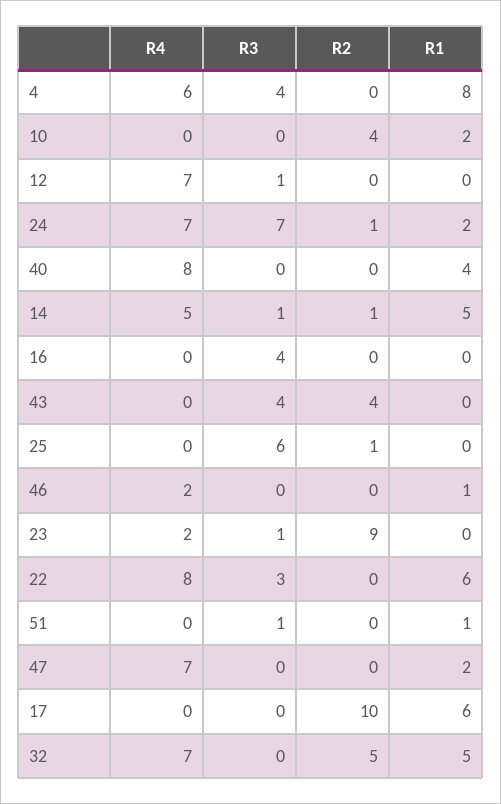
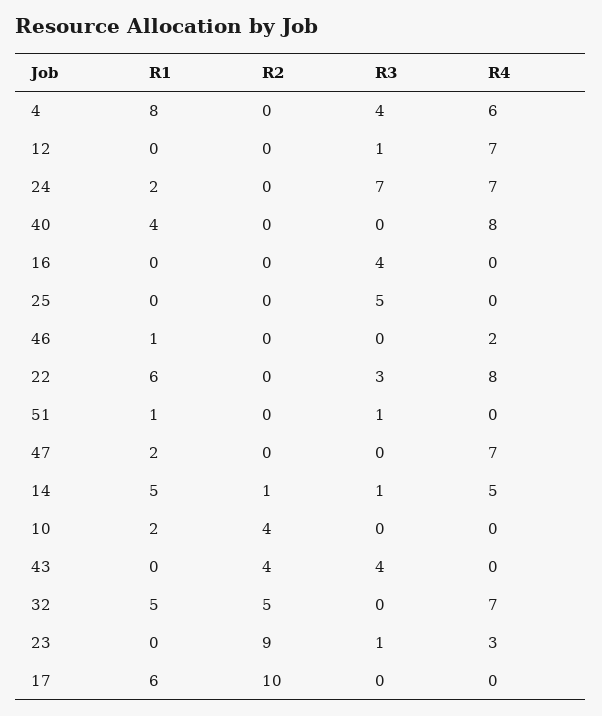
R2, 24: 1 -> 0
R3, 25: 6 -> 5
R2, 25: 1 -> 0
R4, 23: 2 -> 3

